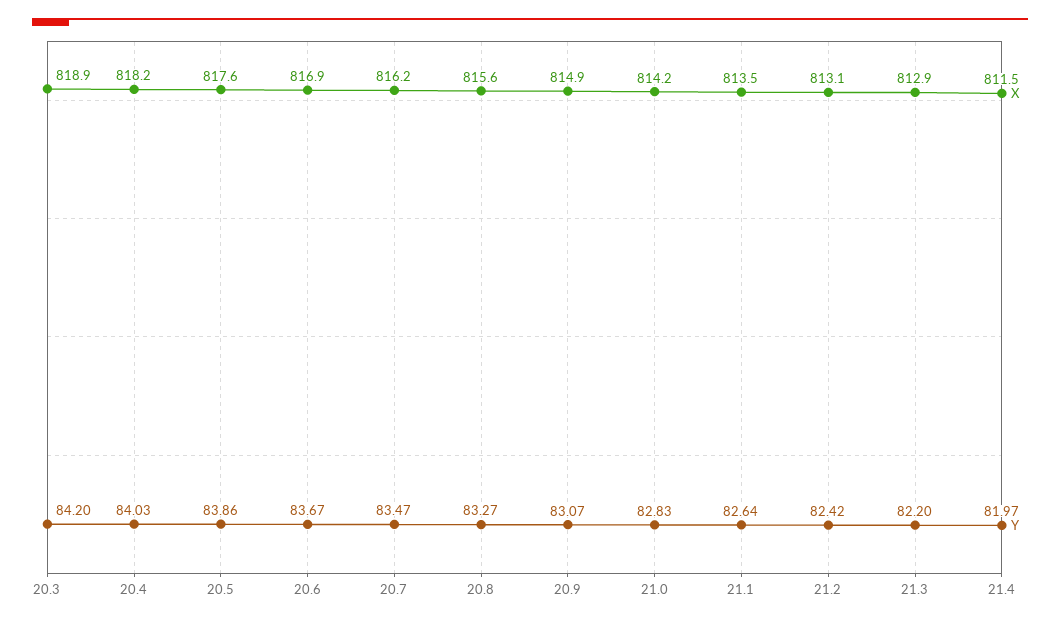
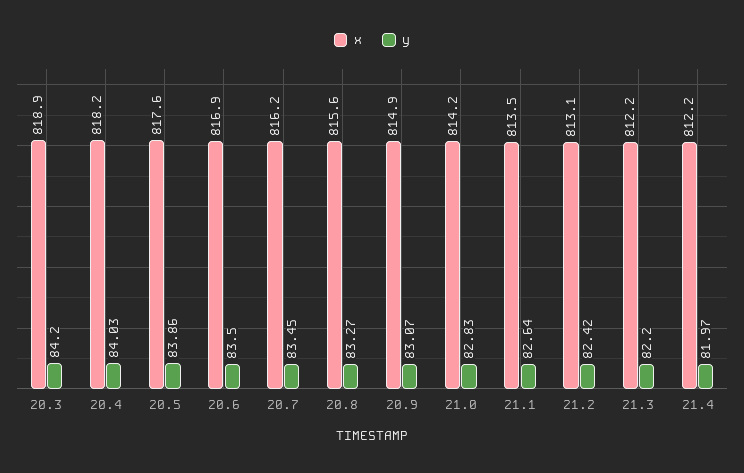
Y, 20.6: 83.67 -> 83.5
Y, 20.7: 83.47 -> 83.45
X, 21.3: 812.9 -> 812.2
X, 21.4: 811.5 -> 812.2

